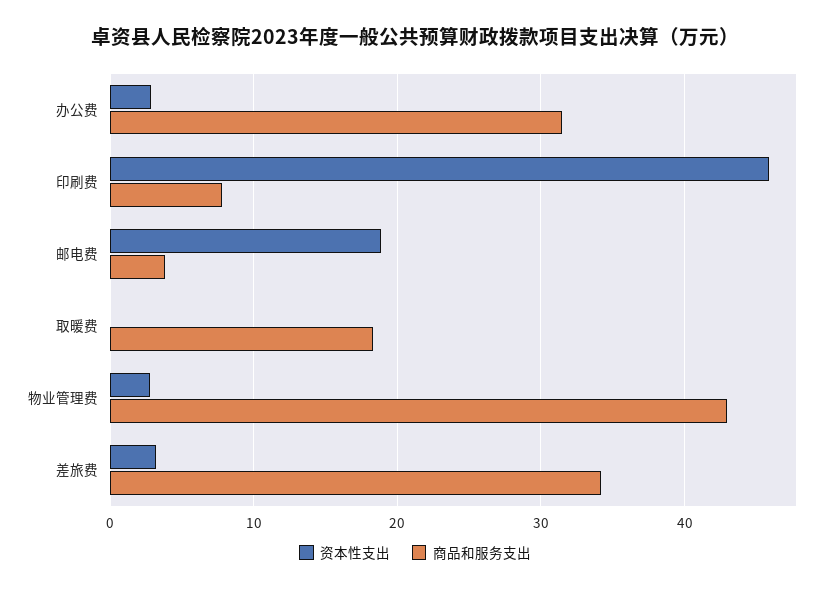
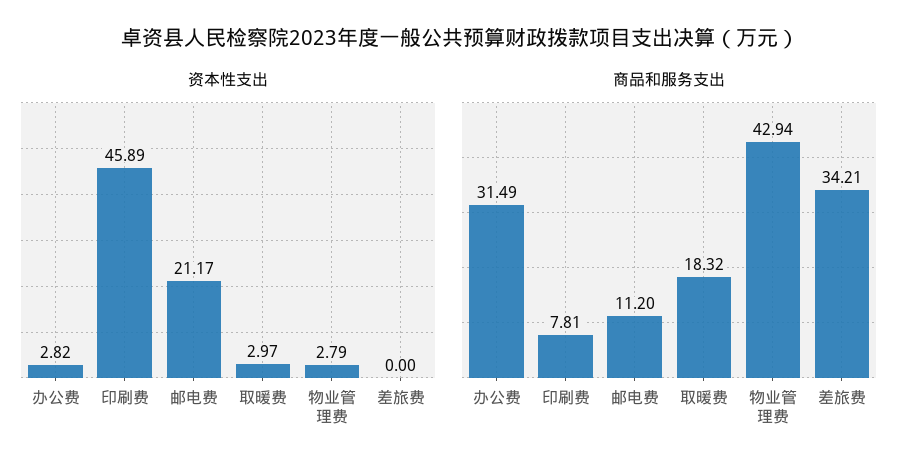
资本性支出, 邮电费: 19 -> 21.17
商品和服务支出, 邮电费: 4 -> 11.2
资本性支出, 取暖费: 0 -> 2.97
资本性支出, 差旅费: 3 -> 0

